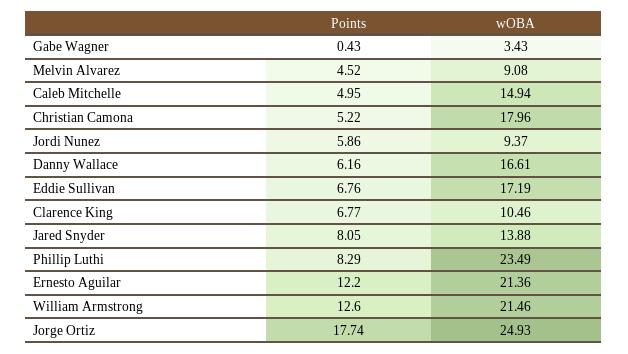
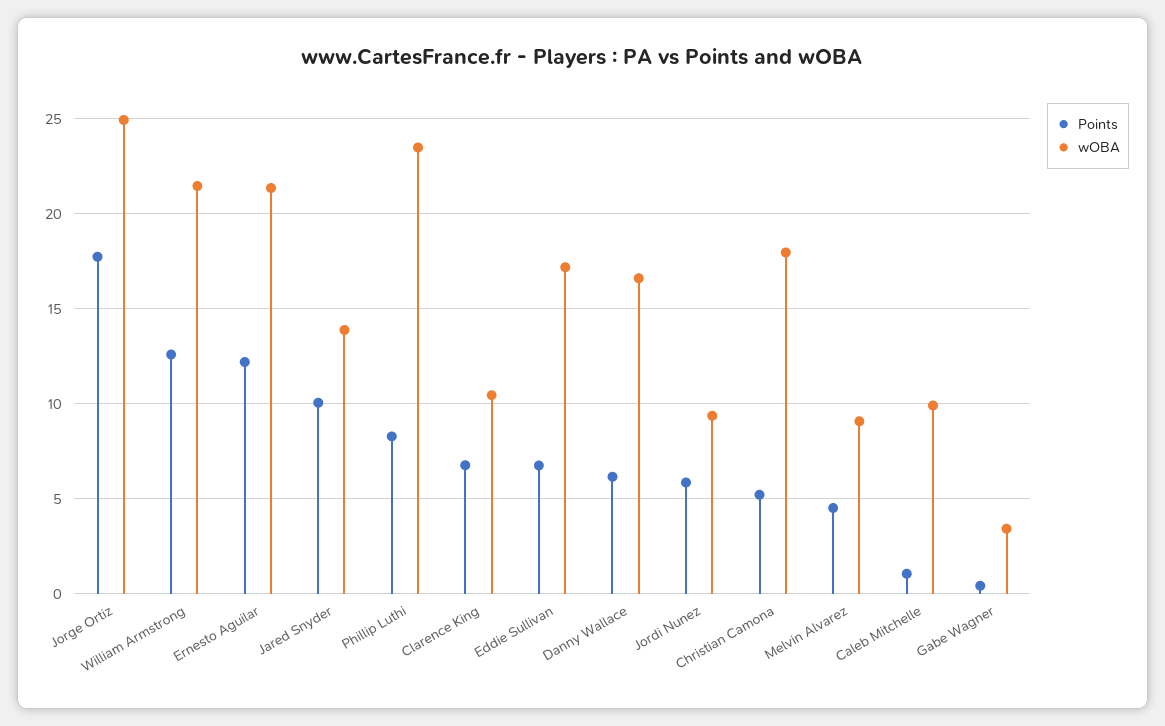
Points, Caleb Mitchelle: 4.95 -> 1
wOBA, Caleb Mitchelle: 14.94 -> 10
Points, Jared Snyder: 8.05 -> 10

